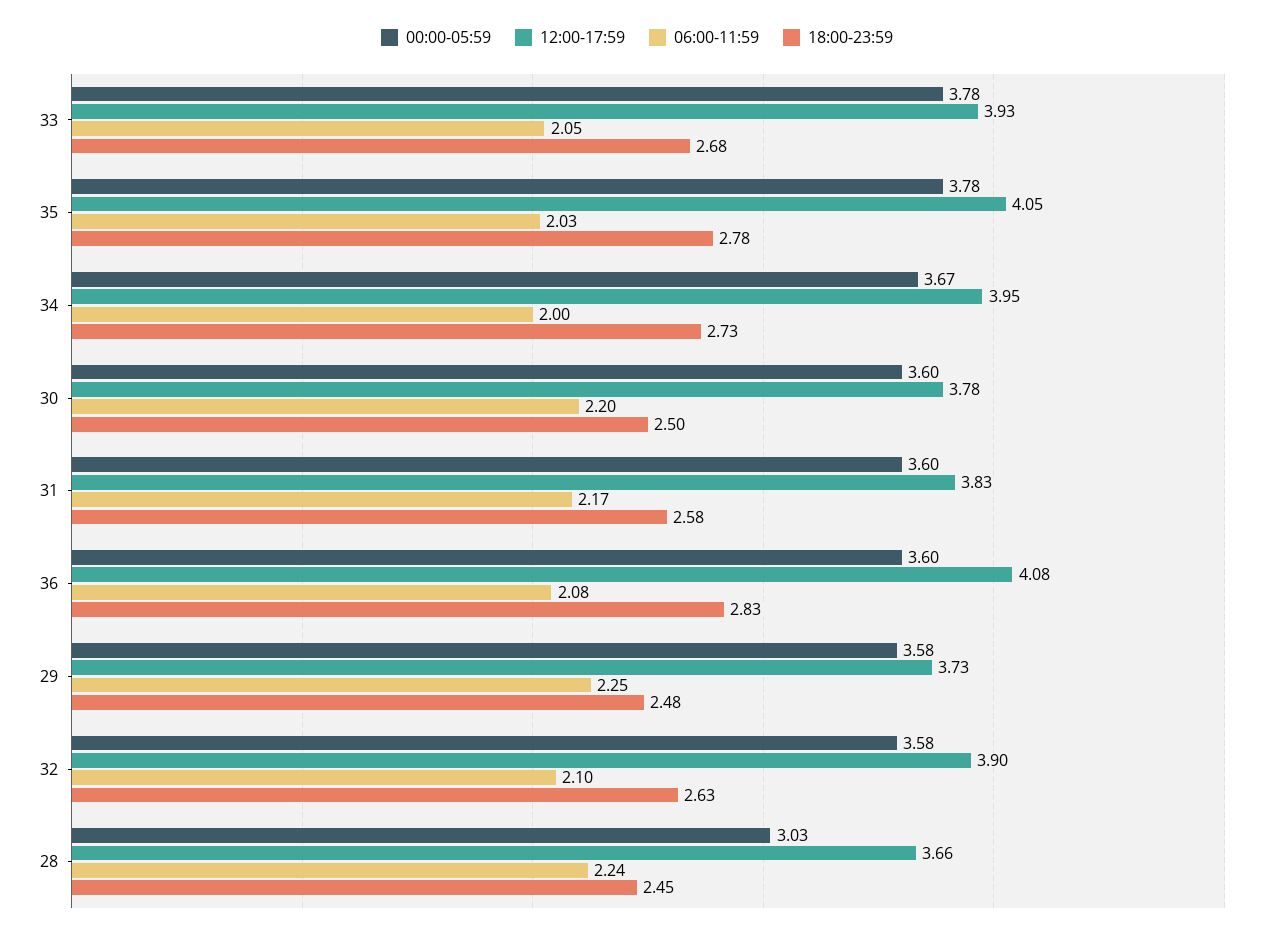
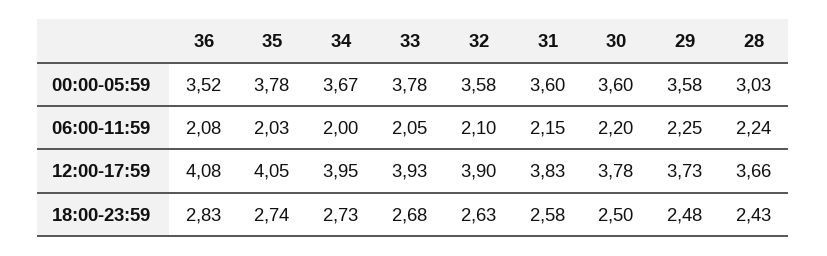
18:00-23:59, 35: 2.78 -> 2.74
06:00-11:59, 31: 2.17 -> 2.15
00:00-05:59, 36: 3.6 -> 3.52
18:00-23:59, 28: 2.45 -> 2.43

